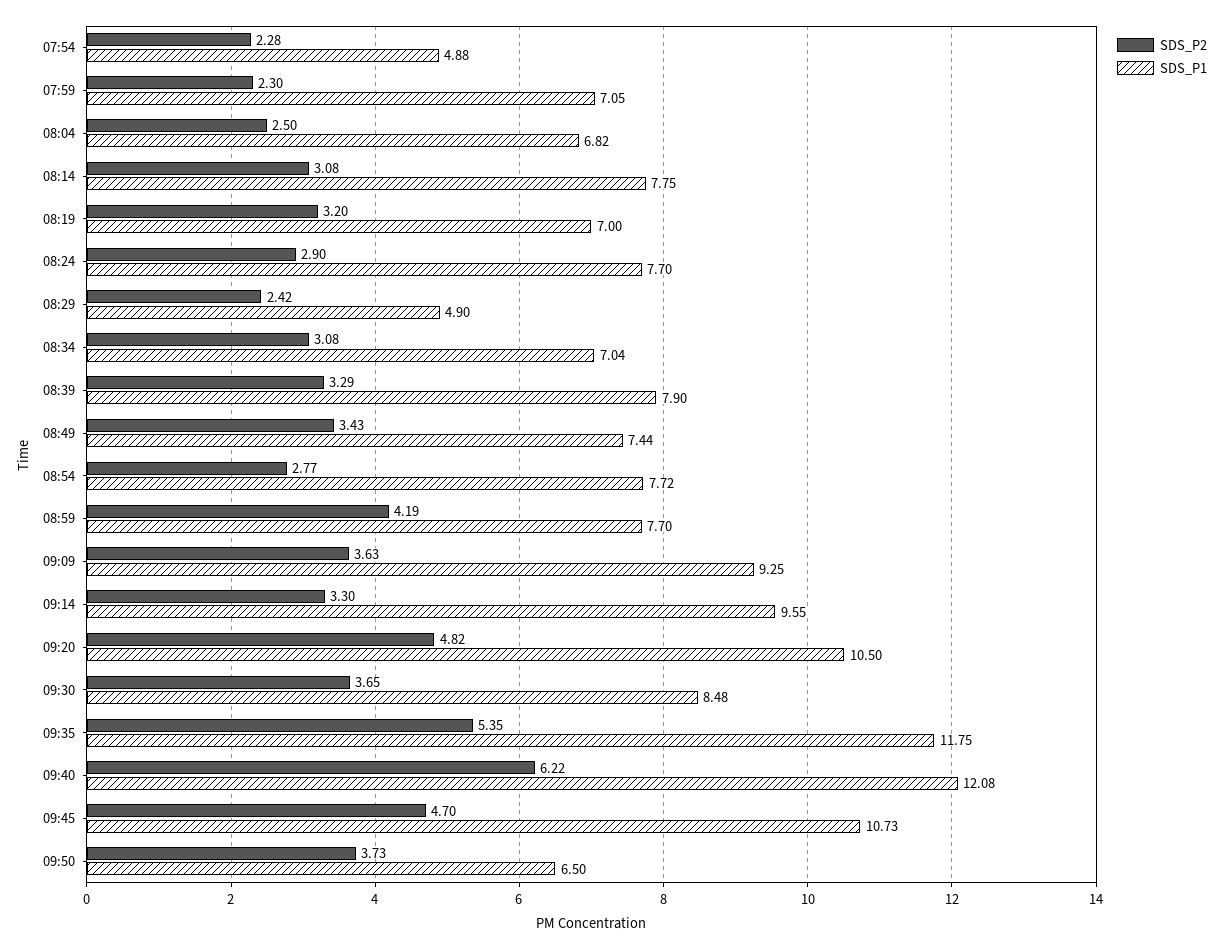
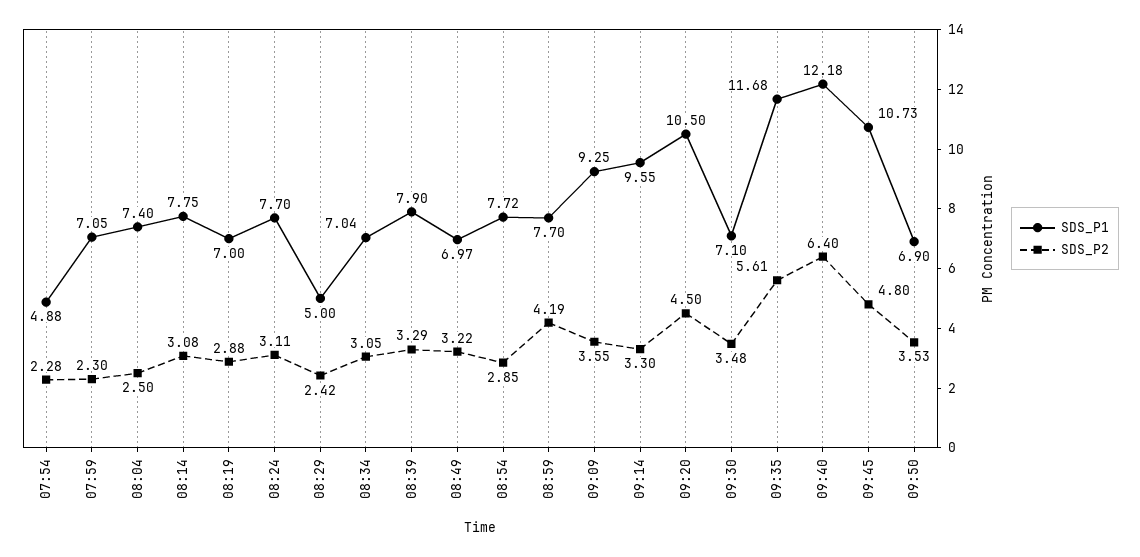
SDS_P1, 08:04: 6.82 -> 7.4
SDS_P2, 08:19: 3.2 -> 2.88
SDS_P2, 08:24: 2.9 -> 3.11
SDS_P1, 08:29: 4.9 -> 5
SDS_P2, 08:34: 3.08 -> 3.05
SDS_P2, 08:49: 3.43 -> 3.22
SDS_P1, 08:49: 7.44 -> 6.97
SDS_P2, 08:54: 2.77 -> 2.85
SDS_P2, 09:09: 3.63 -> 3.55
SDS_P2, 09:20: 4.82 -> 4.5
SDS_P2, 09:30: 3.65 -> 3.48
SDS_P1, 09:30: 8.48 -> 7.1
SDS_P2, 09:35: 5.35 -> 5.61
SDS_P1, 09:35: 11.75 -> 11.68
SDS_P2, 09:40: 6.22 -> 6.4
SDS_P1, 09:40: 12.08 -> 12.18
SDS_P2, 09:45: 4.7 -> 4.8
SDS_P2, 09:50: 3.73 -> 3.53
SDS_P1, 09:50: 6.5 -> 6.9

